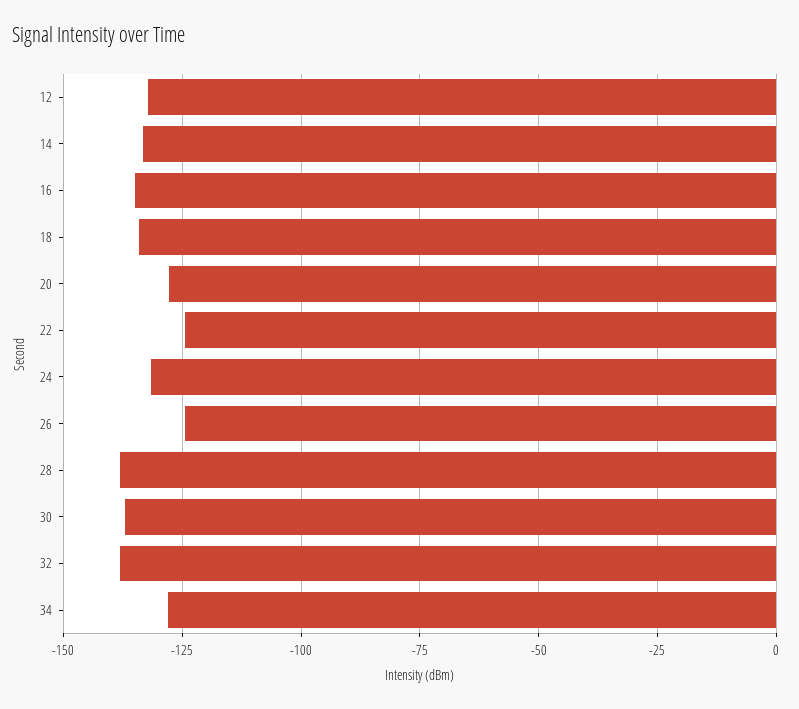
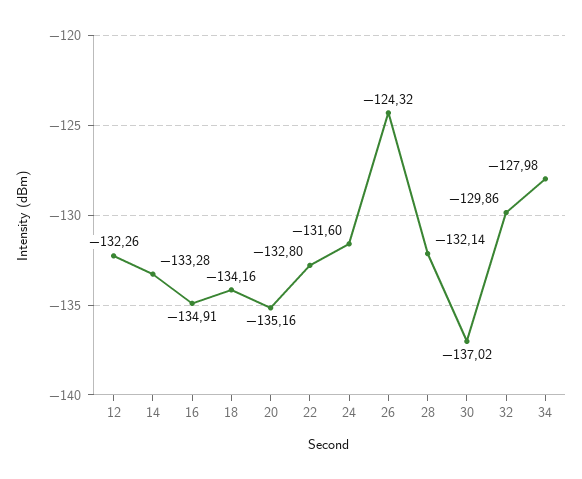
20: -127.5 -> -135.16
22: -125 -> -132.8
28: -137.5 -> -132.14
32: -137.5 -> -129.86

